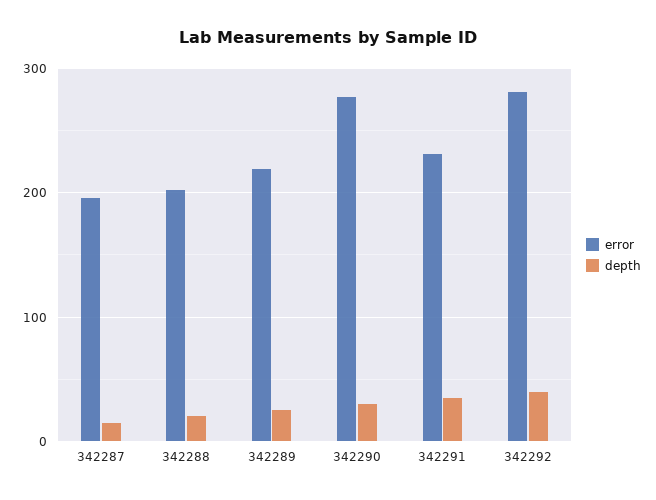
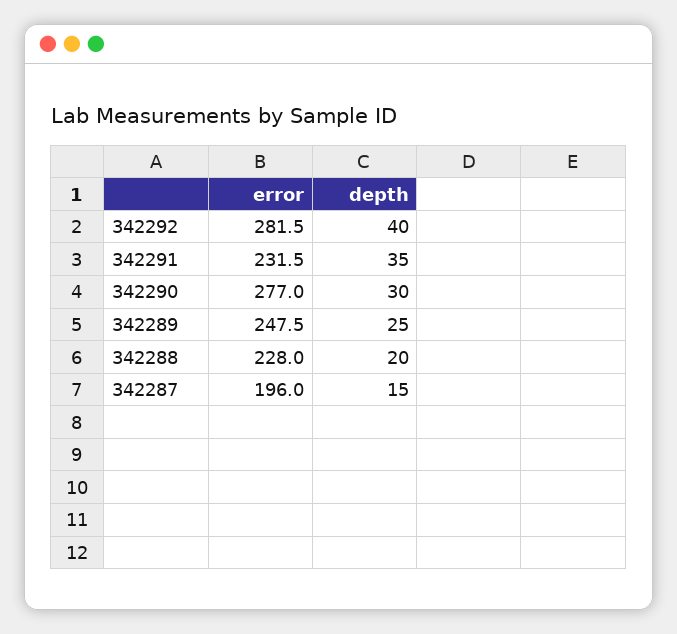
error, 342288: 200 -> 228
error, 342289: 220 -> 247.5

